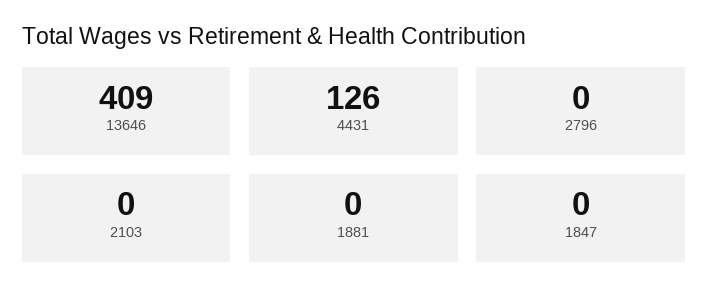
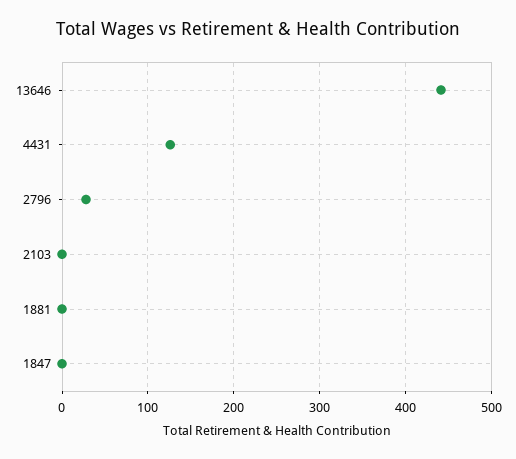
13646: 409 -> 440
2796: 0 -> 30

